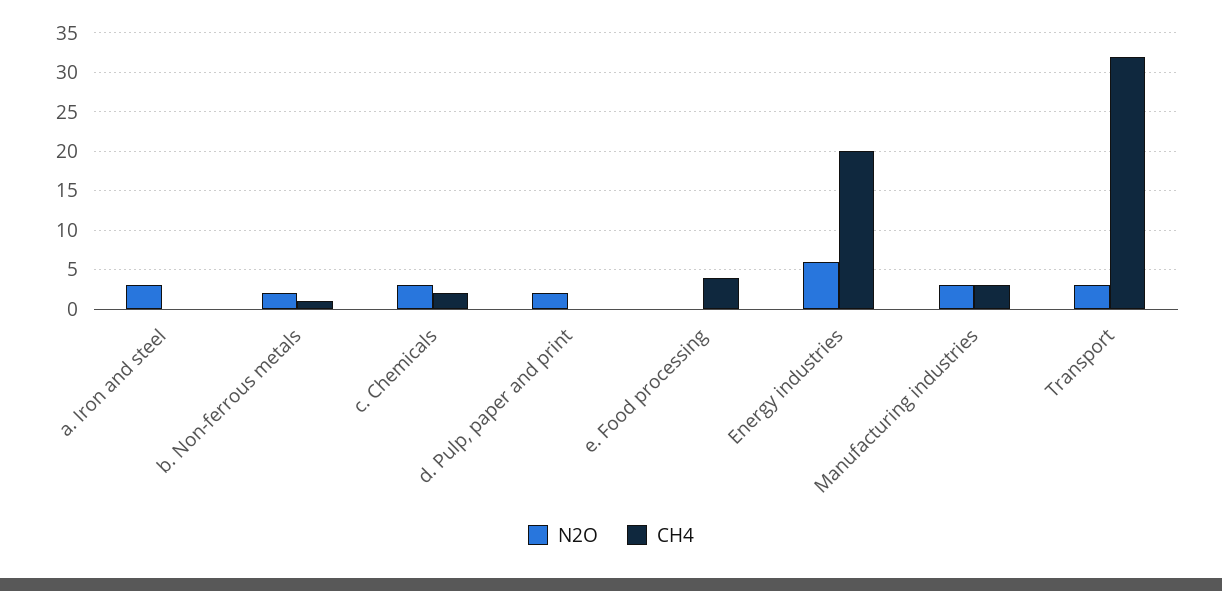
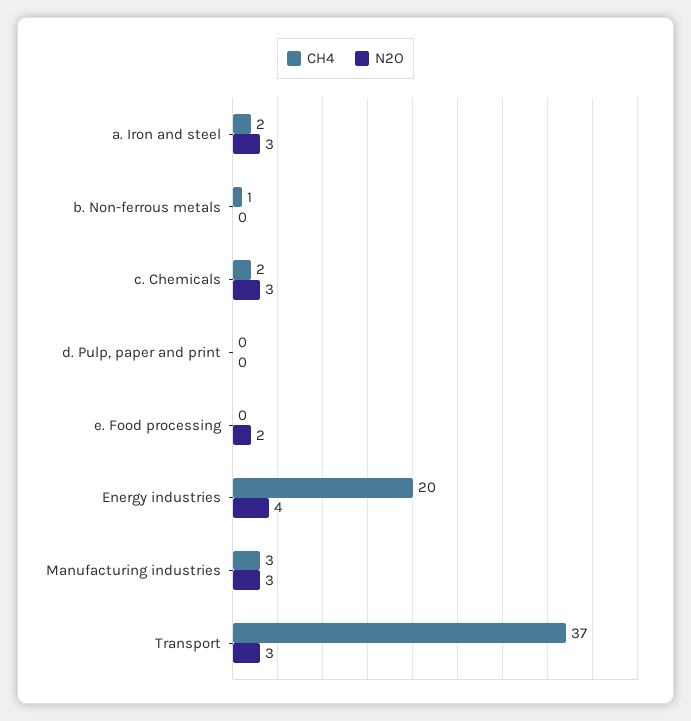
CH4, a. Iron and steel: 0 -> 2
N2O, b. Non-ferrous metals: 2 -> 0
N2O, d. Pulp, paper and print: 2 -> 0
N2O, e. Food processing: 0 -> 2
CH4, e. Food processing: 4 -> 0
N2O, Energy industries: 6 -> 4
CH4, Transport: 32 -> 37

